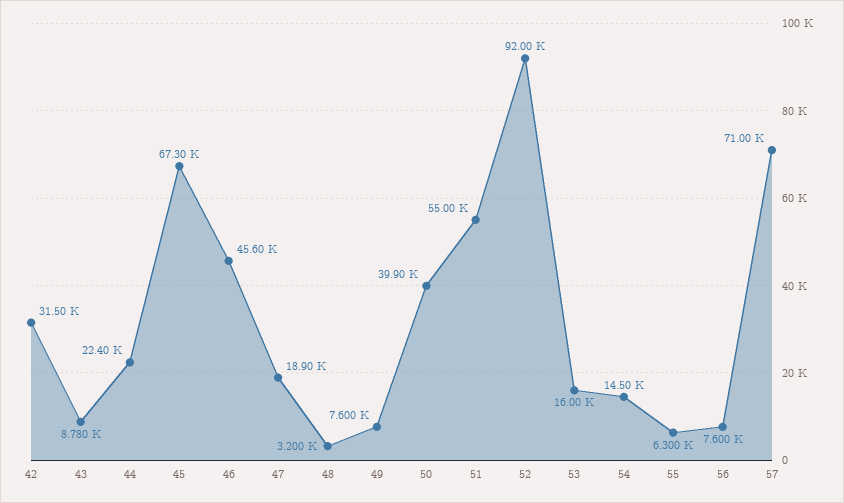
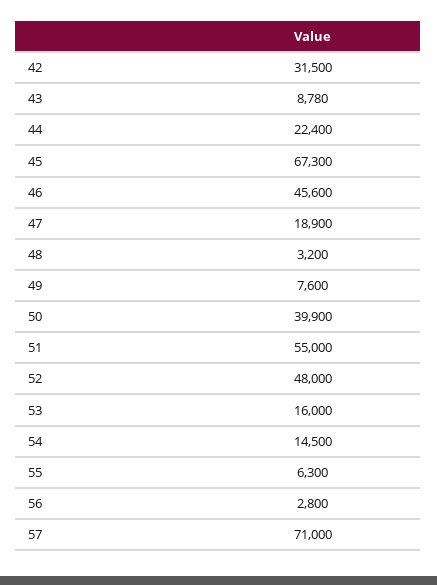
52: 92000 -> 48000
56: 7600 -> 2800

